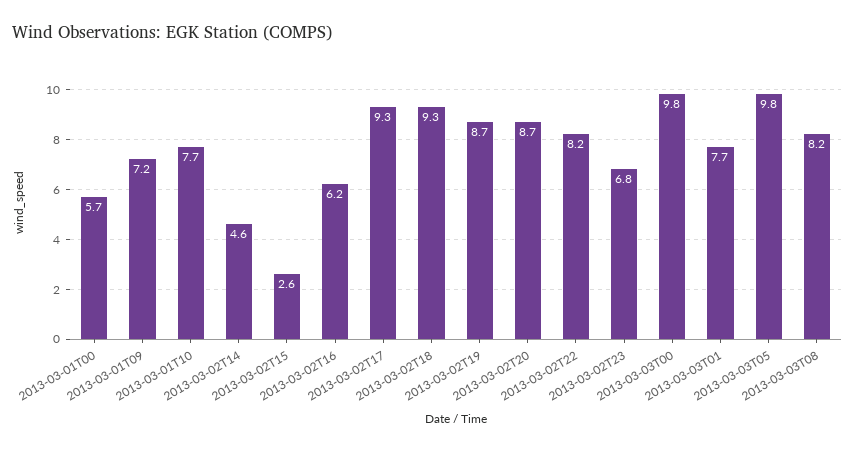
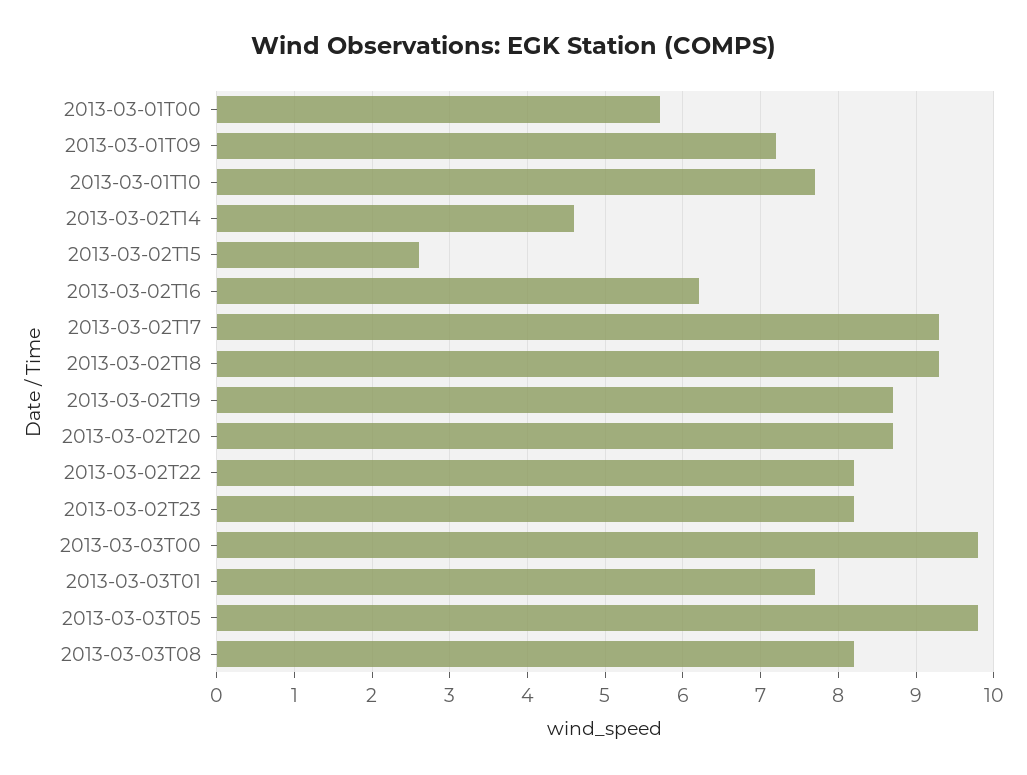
2013-03-02T23: 6.8 -> 8.2

